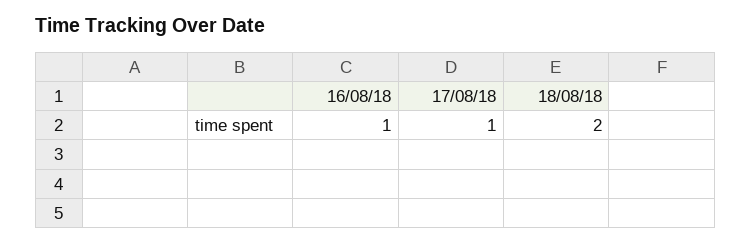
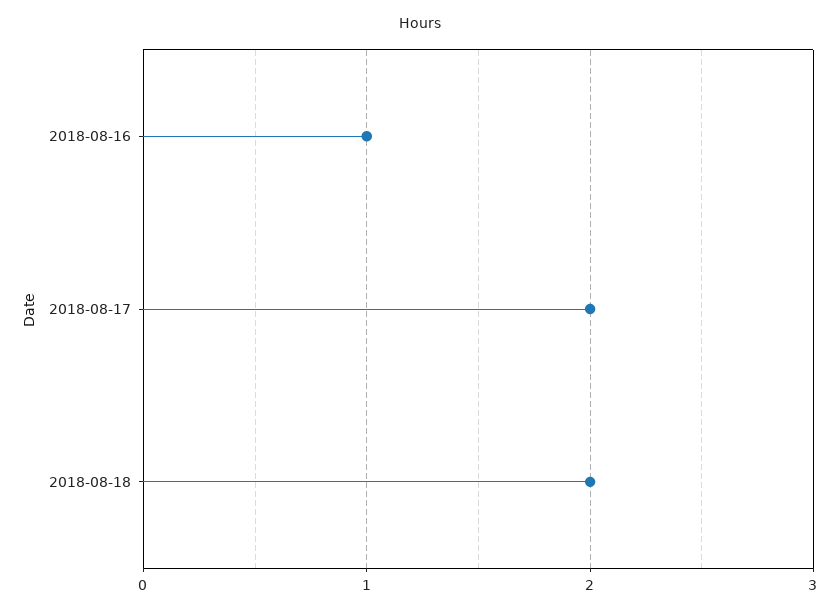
17/08/18: 1 -> 2

